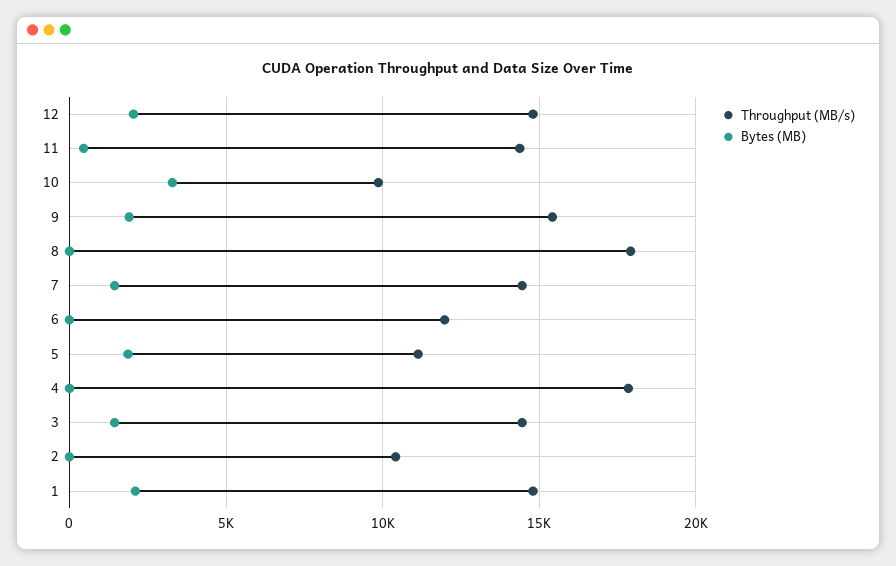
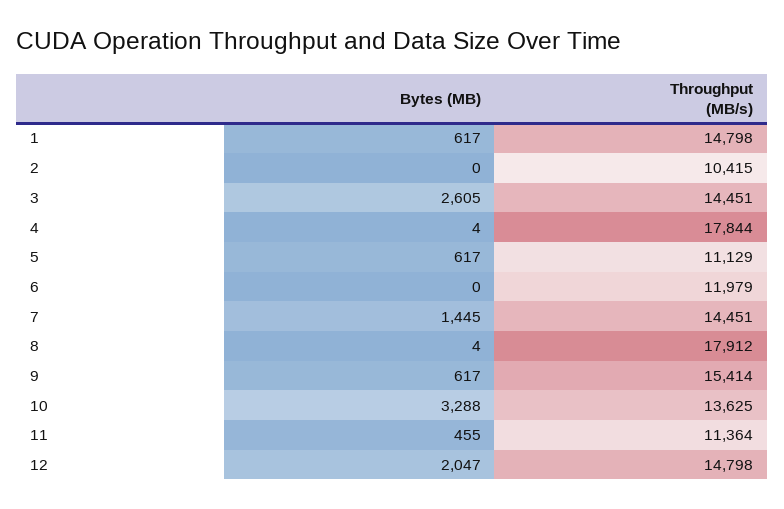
Throughput (MB/s), 11: 14500 -> 11364
Throughput (MB/s), 10: 10000 -> 13625
Bytes (MB), 9: 2000 -> 617
Bytes (MB), 5: 2000 -> 617
Bytes (MB), 3: 1500 -> 2605
Bytes (MB), 1: 2000 -> 617

